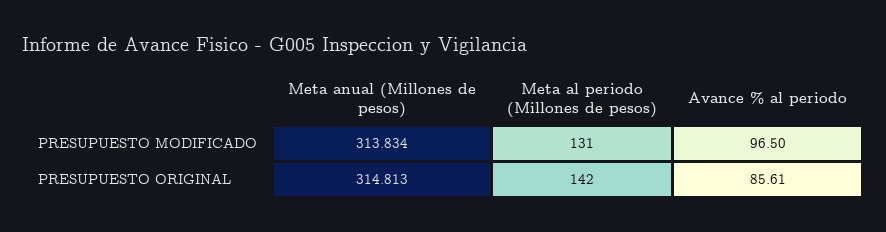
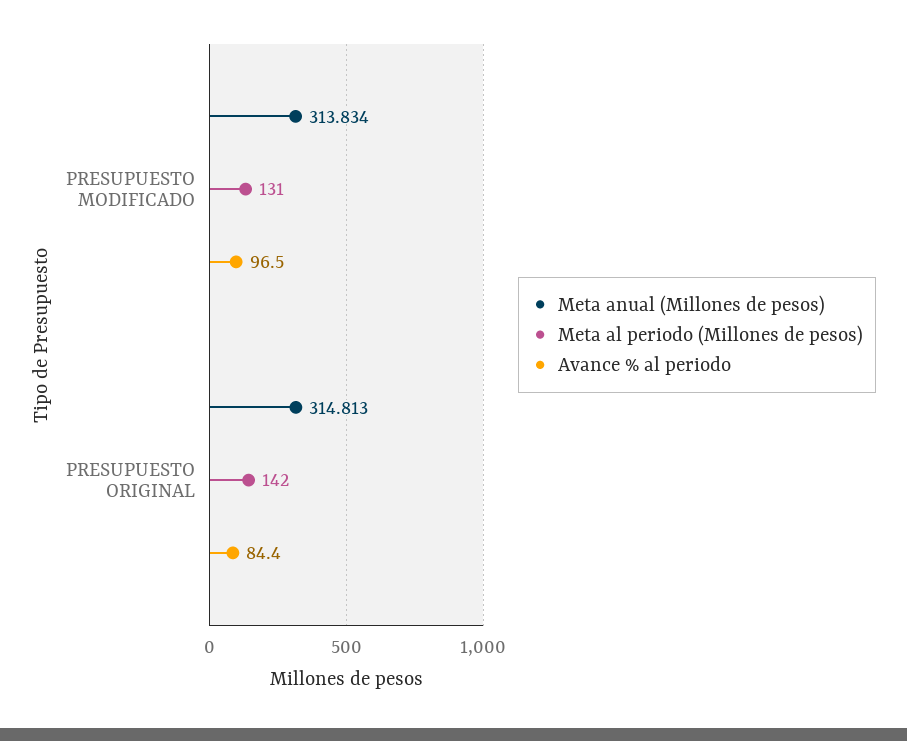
Avance % al periodo, PRESUPUESTO ORIGINAL: 85.61 -> 84.4

